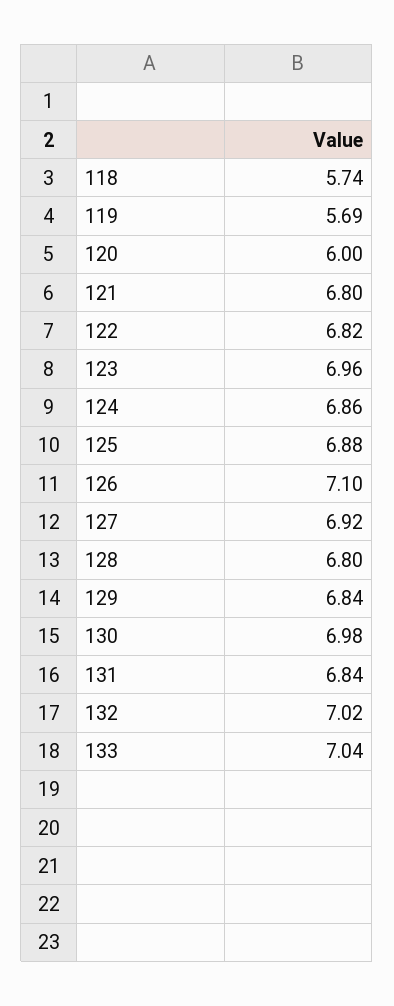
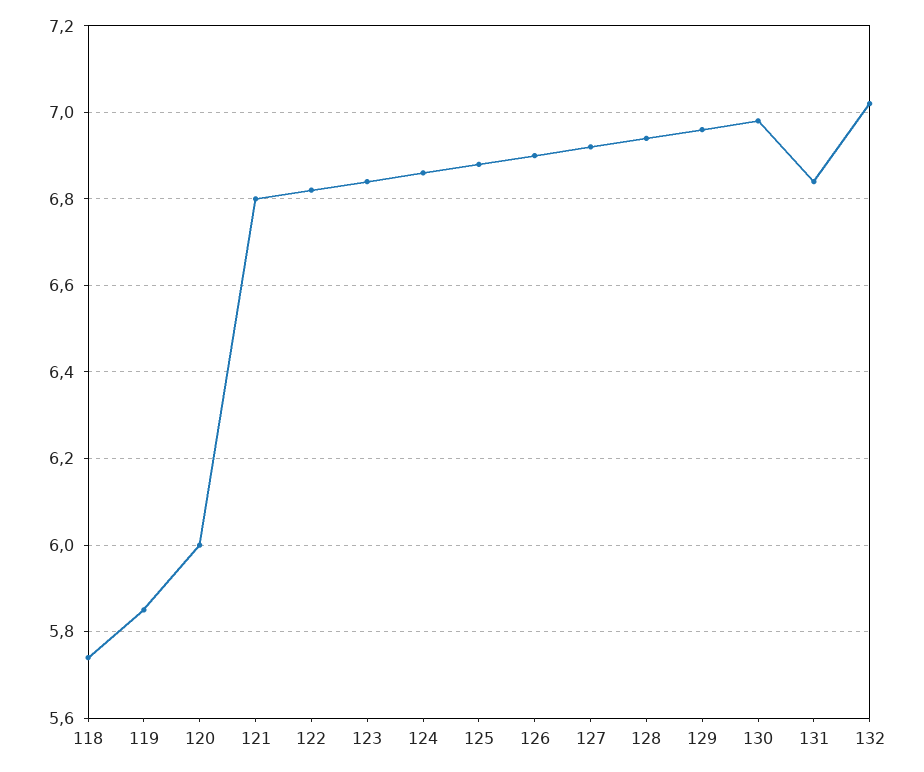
119: 5.69 -> 5.85
123: 6.96 -> 6.85
126: 7.1 -> 6.9
128: 6.8 -> 6.95
129: 6.84 -> 6.95
133: 7.04 -> none

